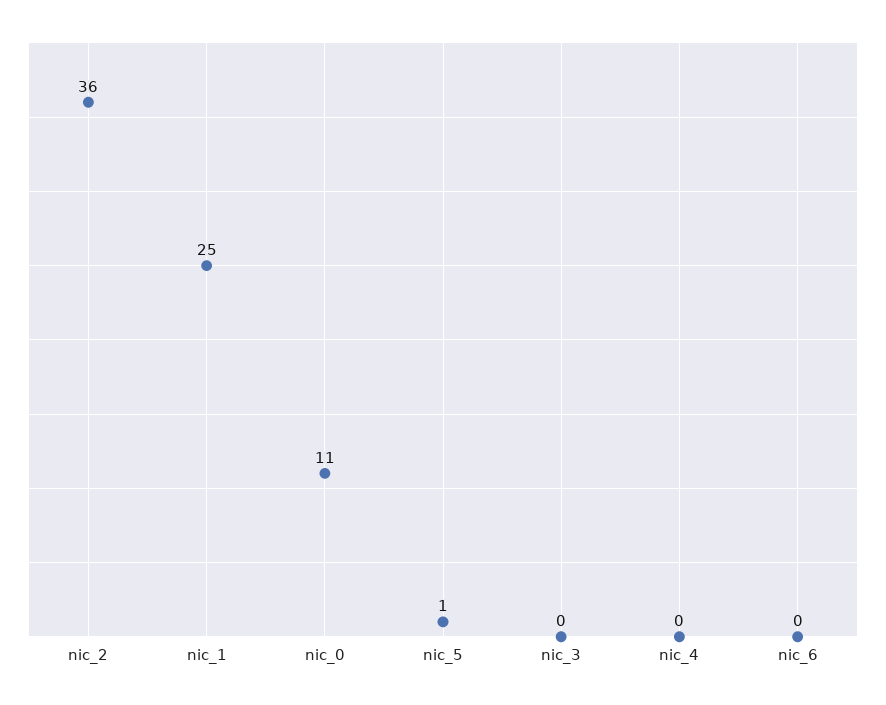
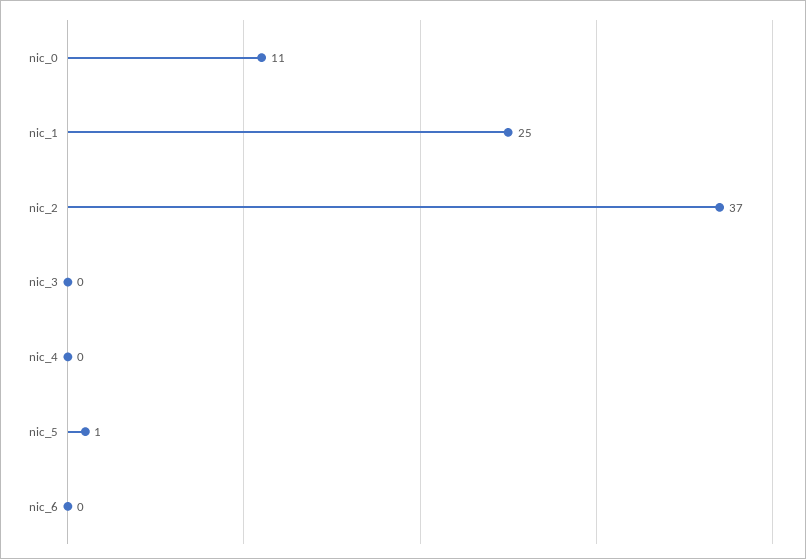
nic_2: 36 -> 37

